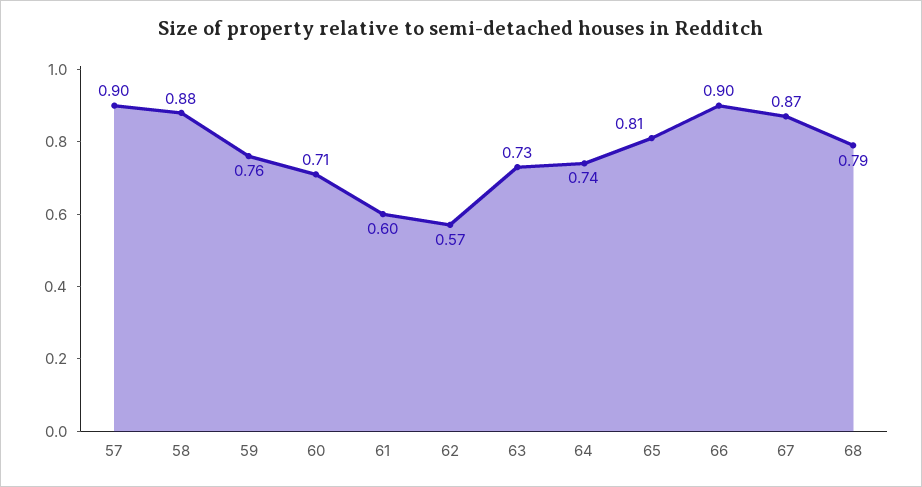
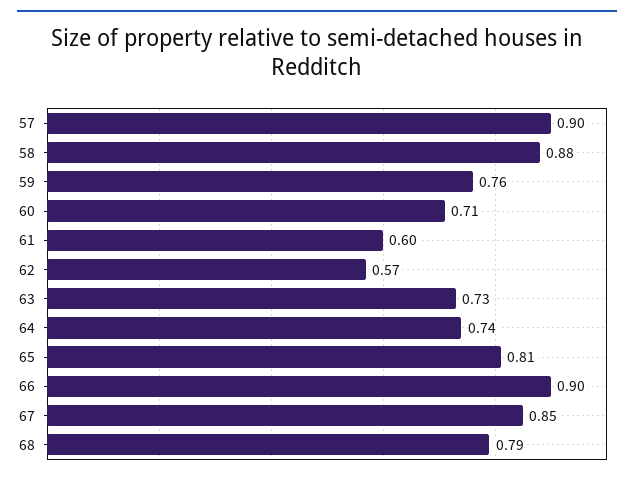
67: 0.87 -> 0.85

